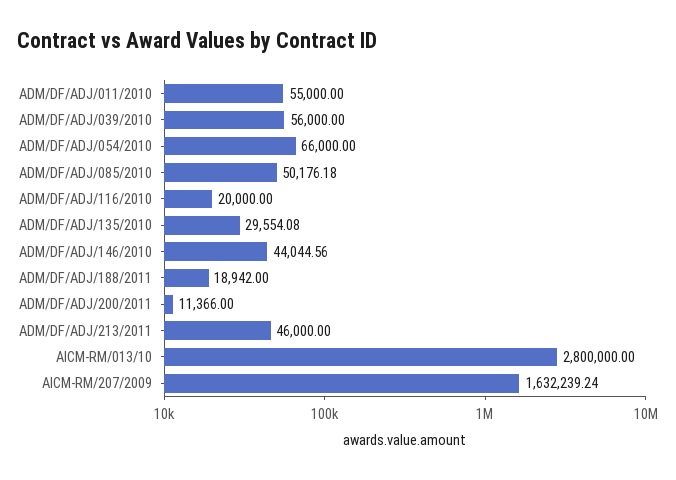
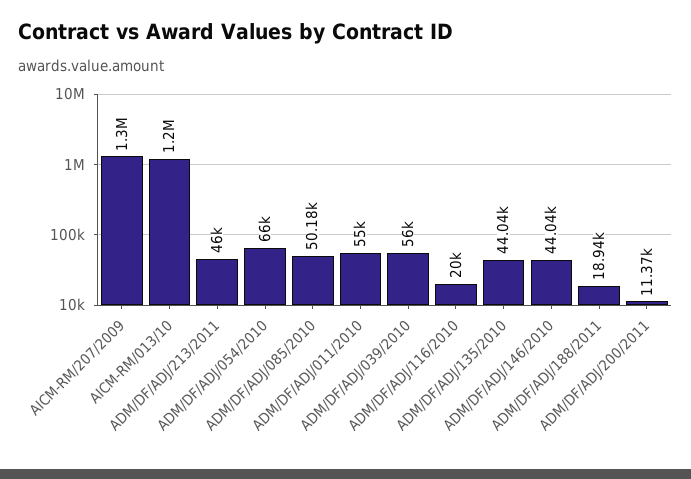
ADM/DF/ADJ/135/2010: 29554.08 -> 44040
AICM-RM/013/10: 2800000 -> 1200000
AICM-RM/207/2009: 1632239.24 -> 1300000

